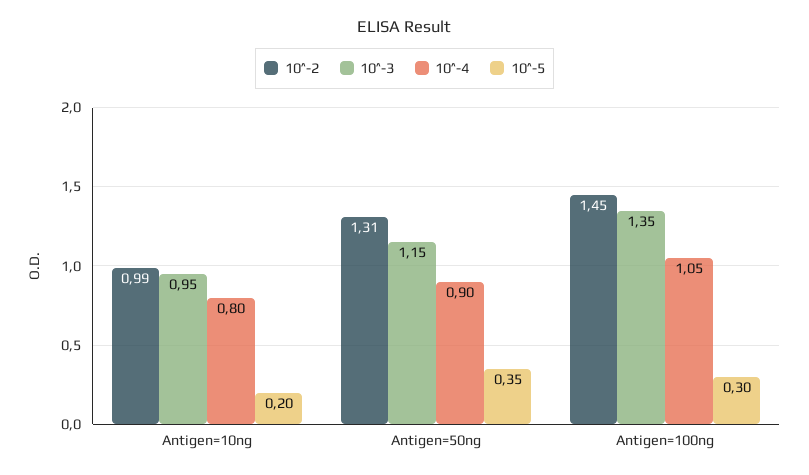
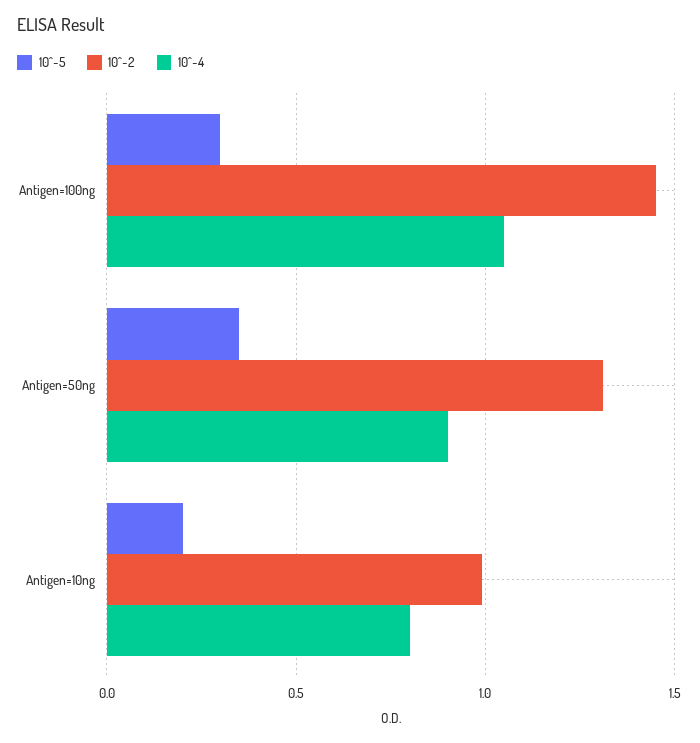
10^-3, Antigen=10ng: 0.95 -> none
10^-3, Antigen=50ng: 1.15 -> none
10^-3, Antigen=100ng: 1.35 -> none

